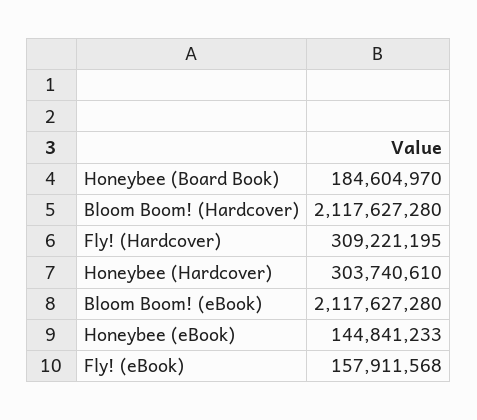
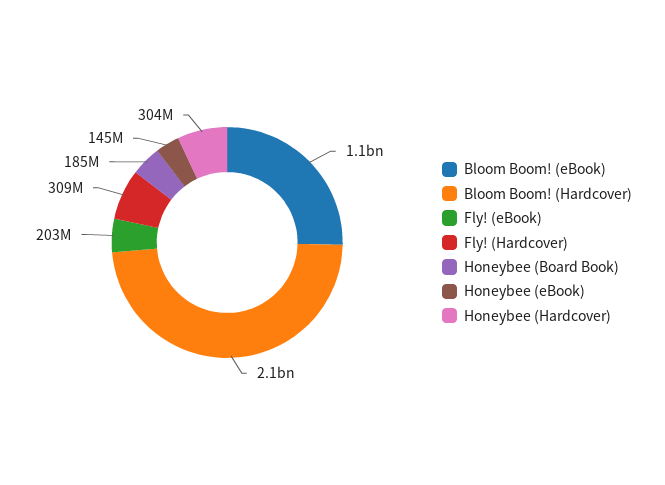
Bloom Boom! (eBook): 2117627280 -> 1100000000
Fly! (eBook): 157911568 -> 203000000

